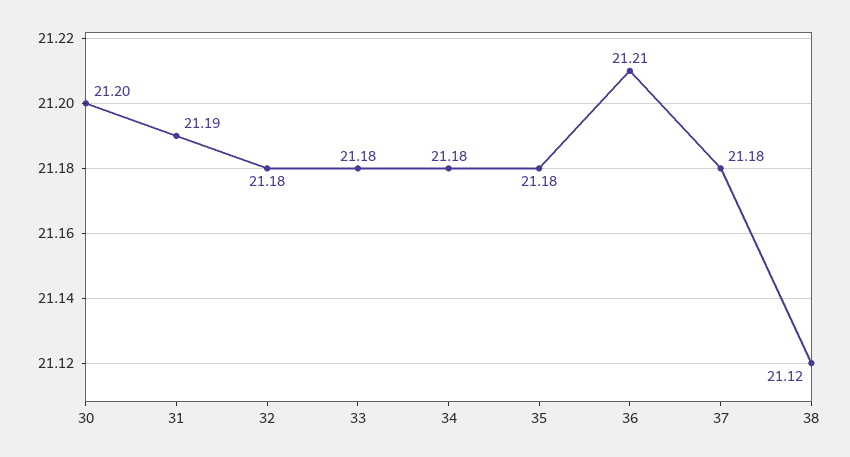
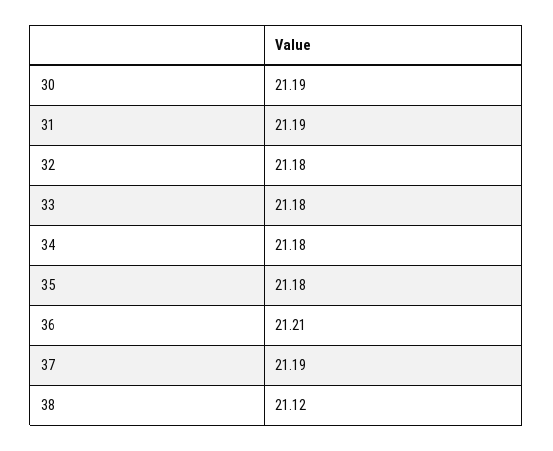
30: 21.2 -> 21.19
37: 21.18 -> 21.19

